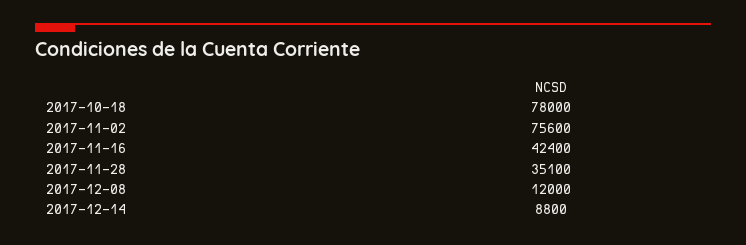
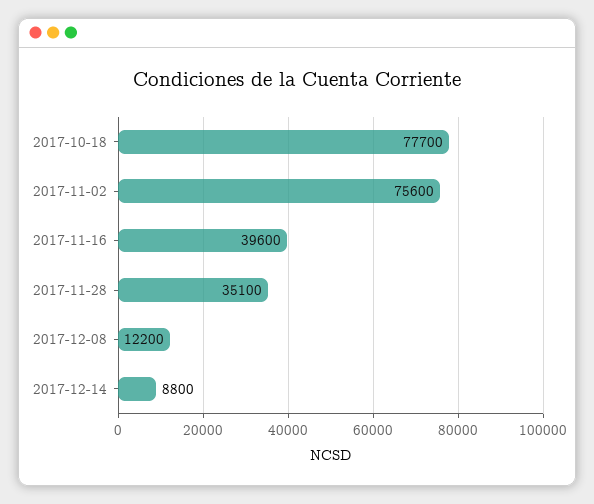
2017-10-18: 78000 -> 77700
2017-11-16: 42400 -> 39600
2017-12-08: 12000 -> 12200

